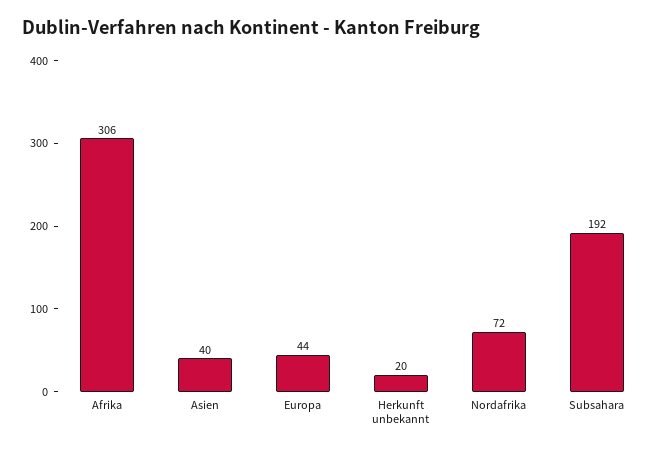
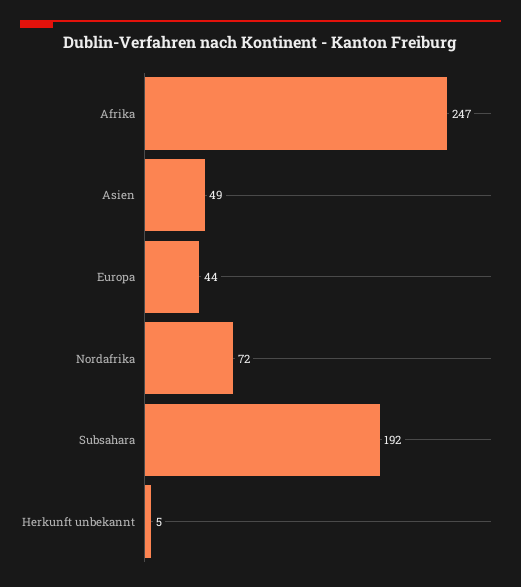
Afrika: 306 -> 247
Asien: 40 -> 49
Herkunft unbekannt: 20 -> 5

